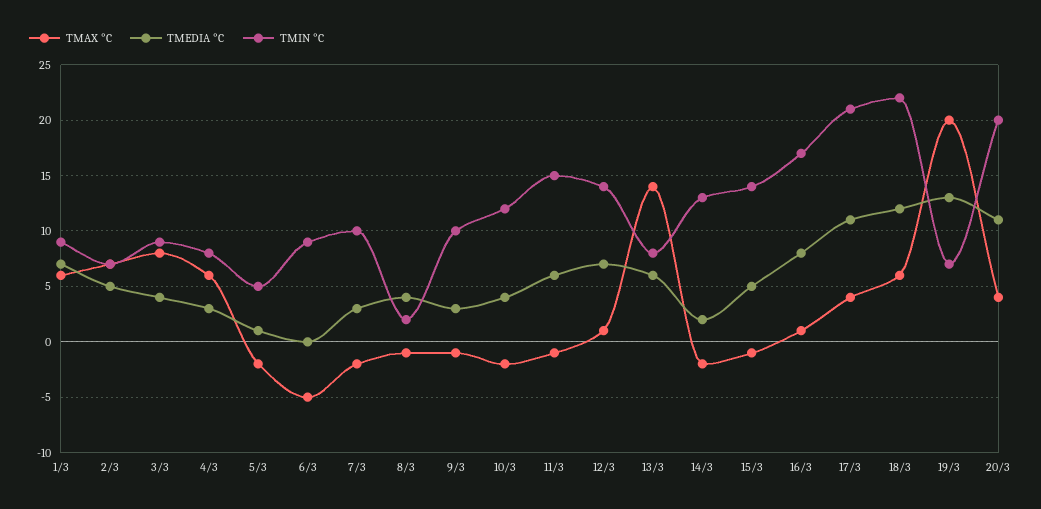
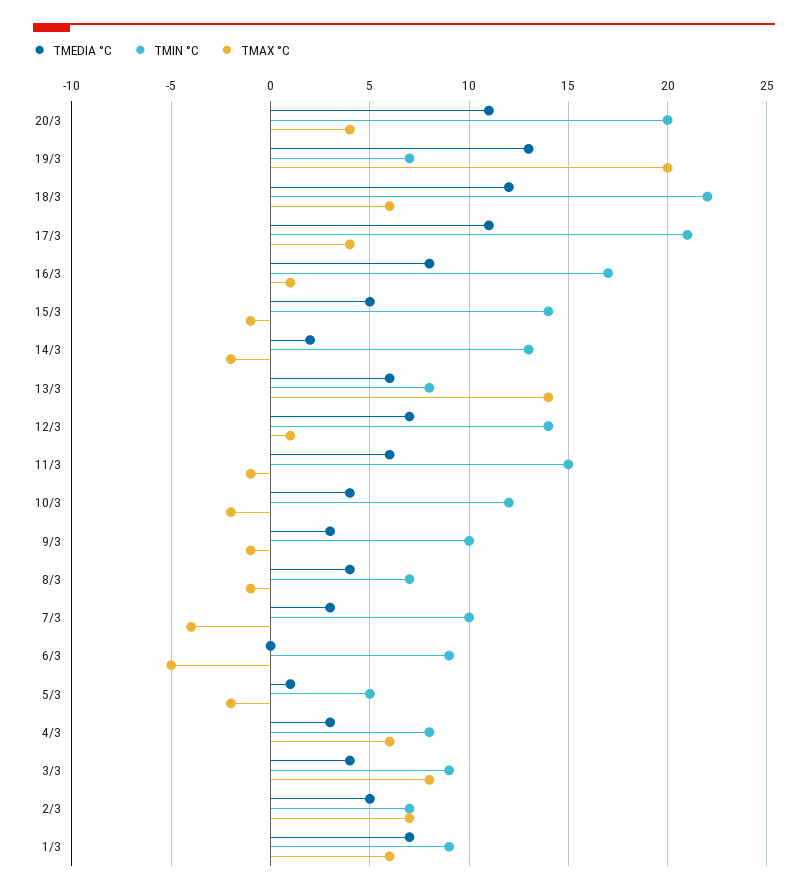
TMAX °C, 7/3: -2 -> -4
TMIN °C, 8/3: 2 -> 7

